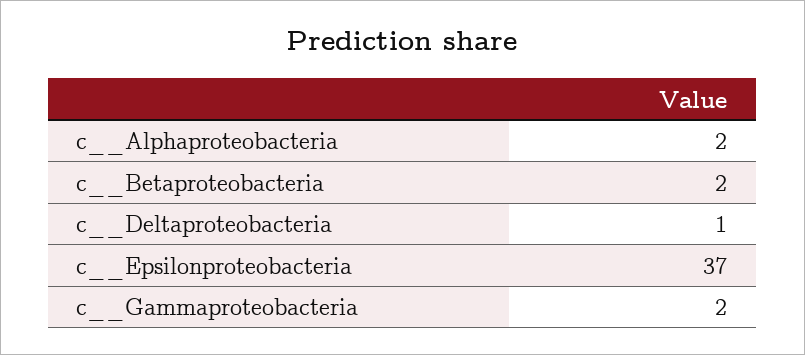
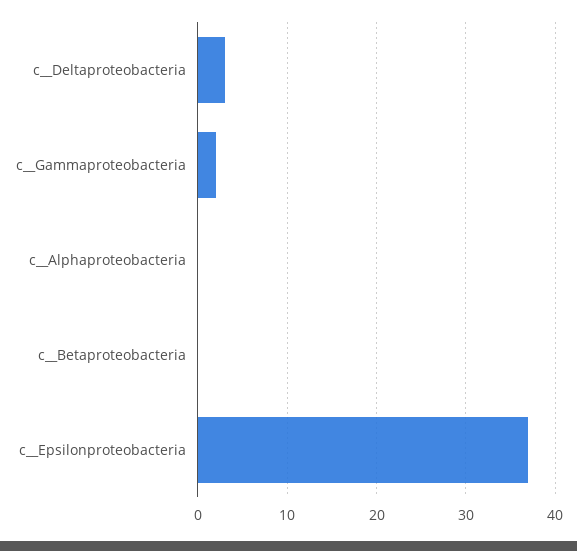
c__Alphaproteobacteria: 2 -> 0
c__Betaproteobacteria: 2 -> 0
c__Deltaproteobacteria: 1 -> 3

